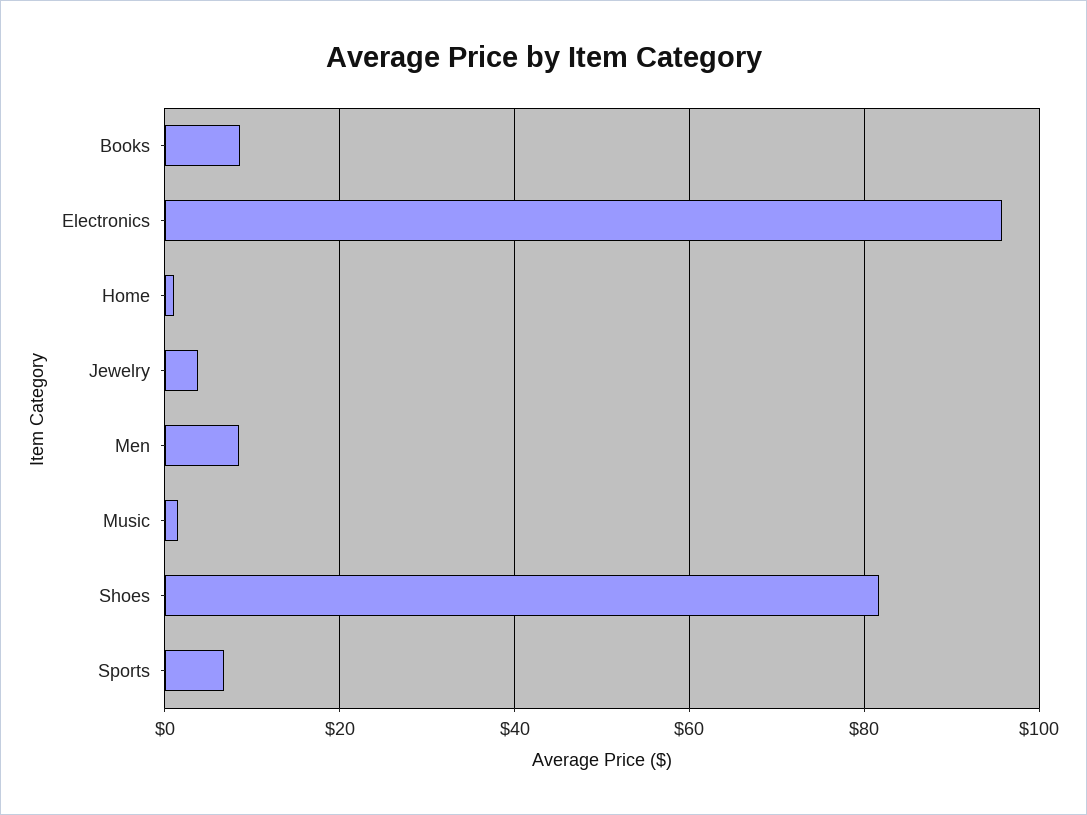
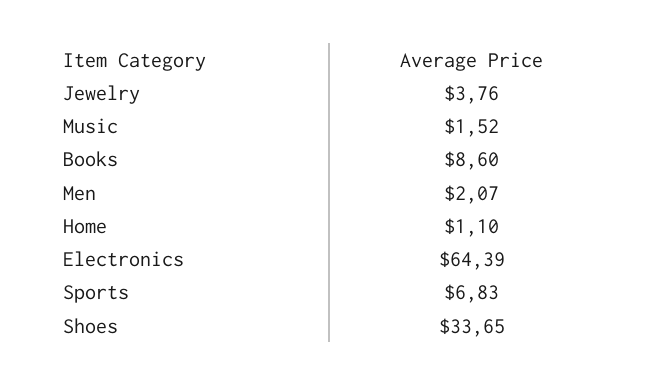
Electronics: 96 -> 64.39
Men: 8 -> 2.07
Shoes: 82 -> 33.65

